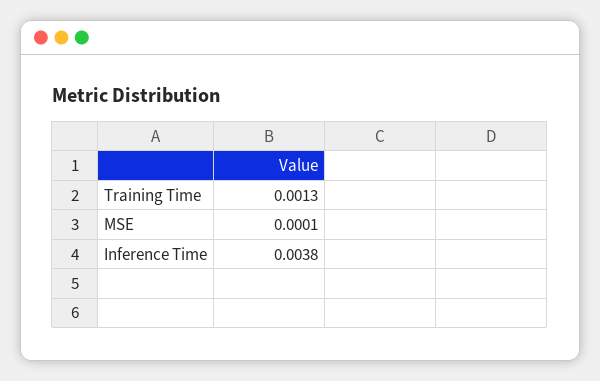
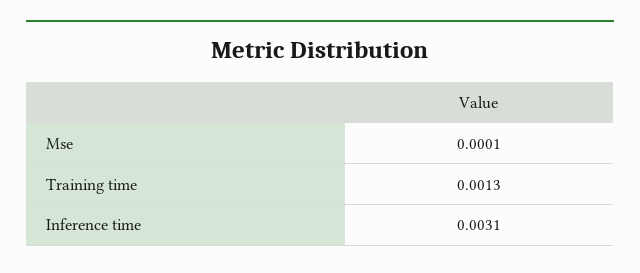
Inference Time: 0.0038 -> 0.0031

